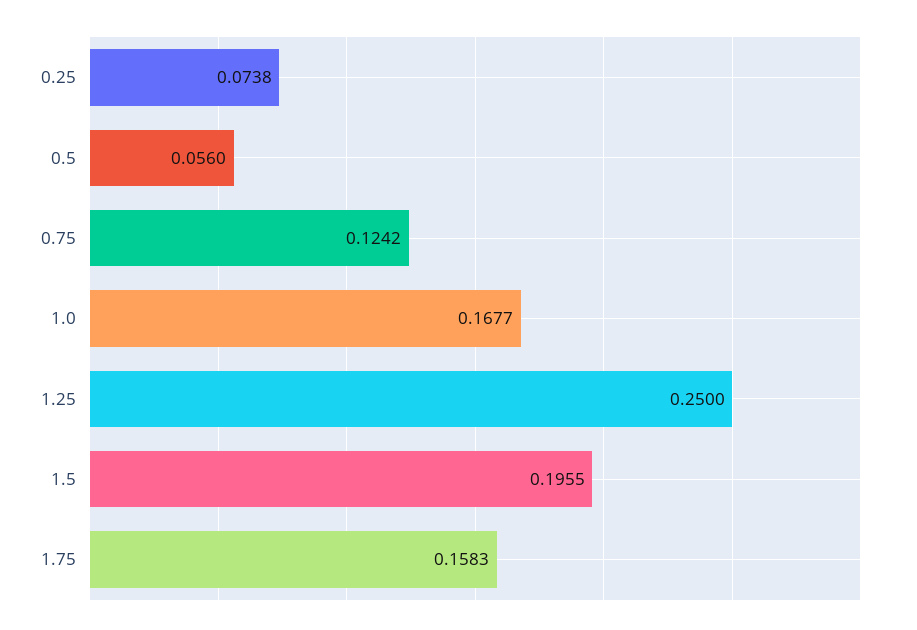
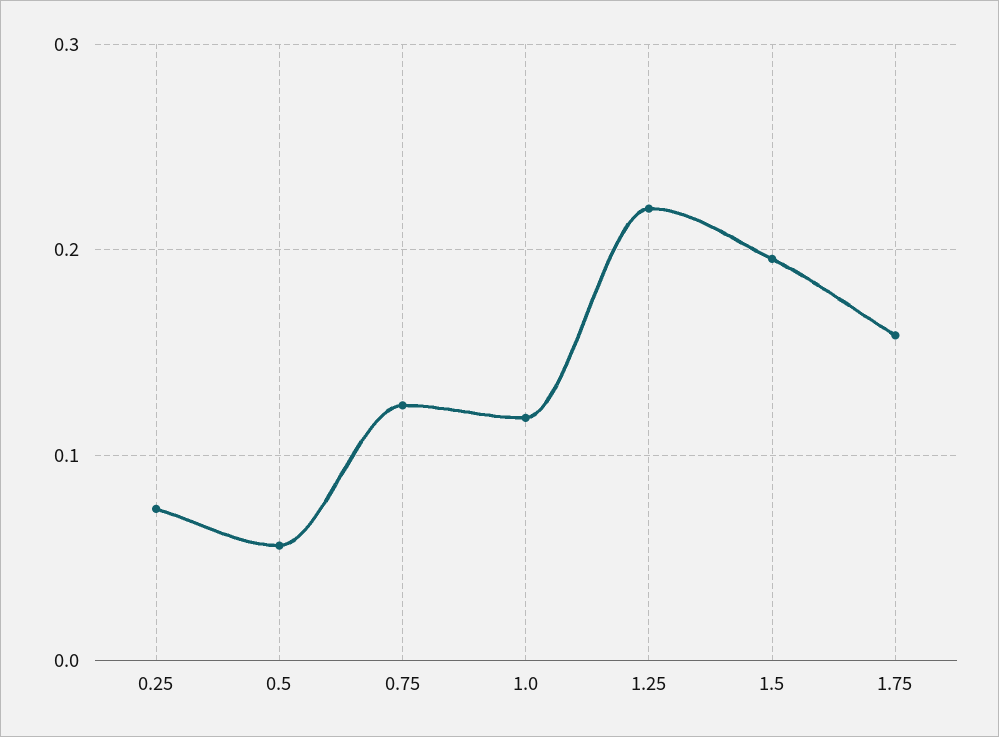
1.0: 0.1677 -> 0.12
1.25: 0.25 -> 0.22

